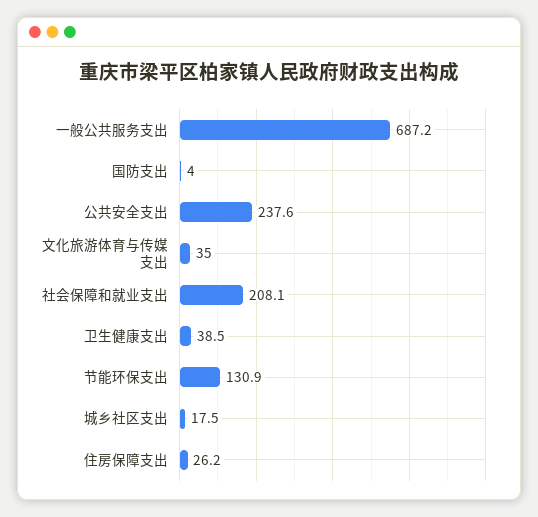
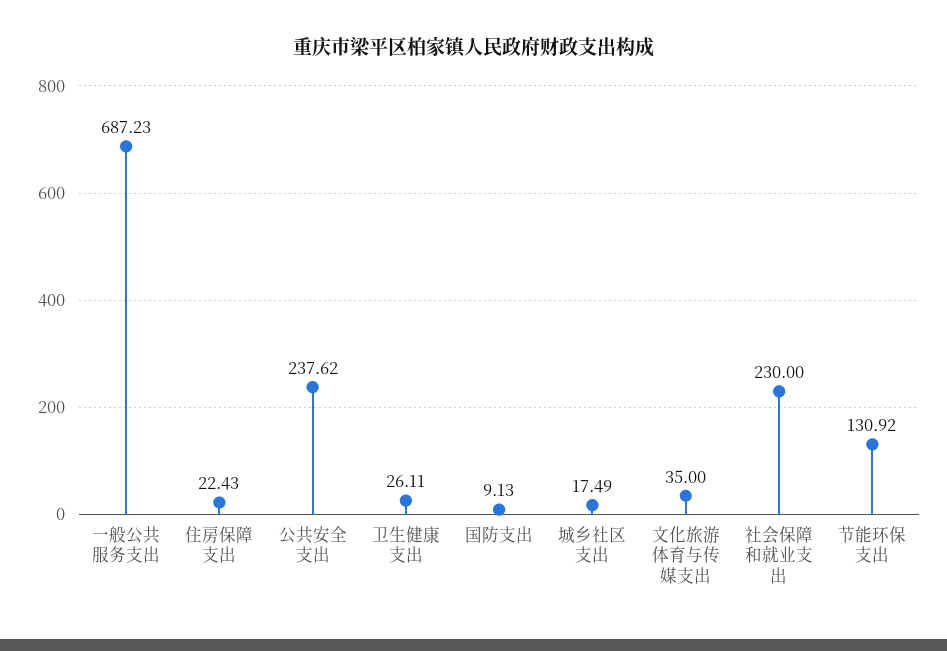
国防支出: 4 -> 9.13
社会保障和就业支出: 208.1 -> 230
卫生健康支出: 38.5 -> 26.11
住房保障支出: 26.2 -> 22.43

